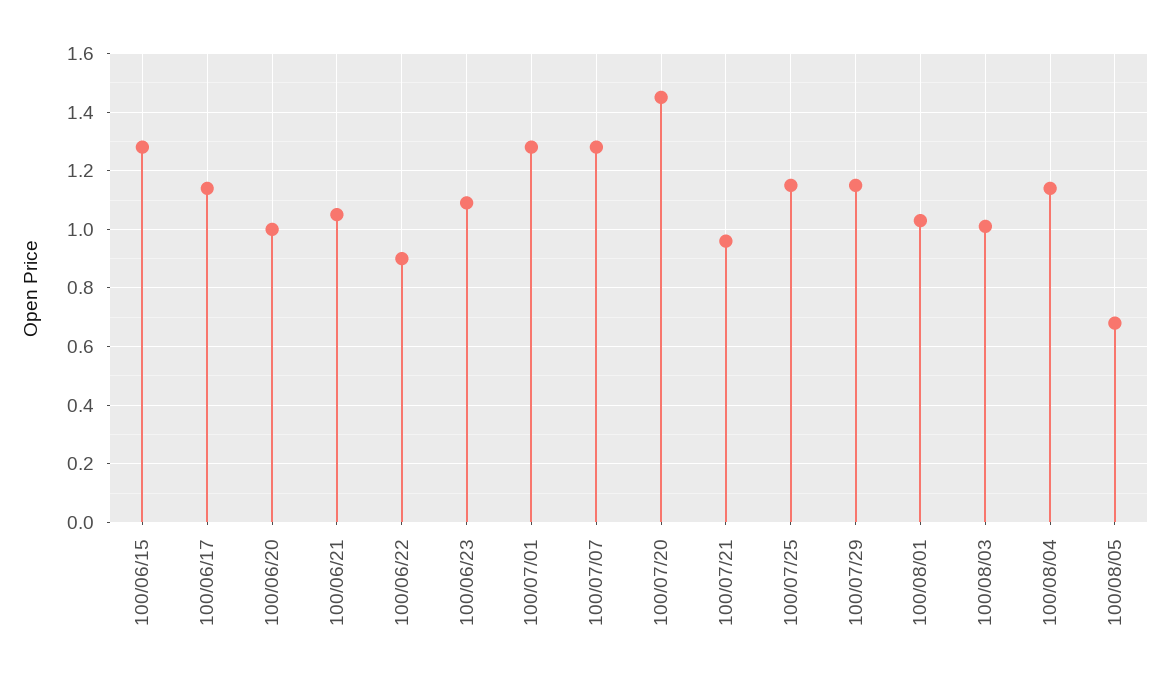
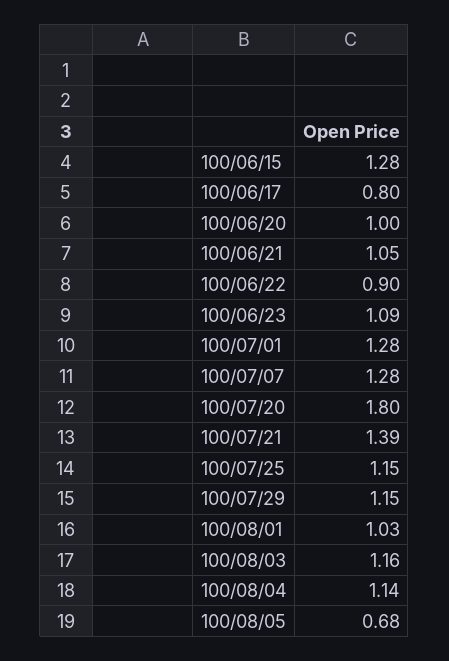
100/06/17: 1.15 -> 0.8
100/07/20: 1.45 -> 1.8
100/07/21: 0.95 -> 1.39
100/08/03: 1 -> 1.16

